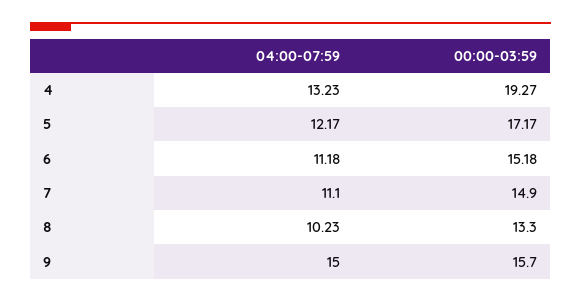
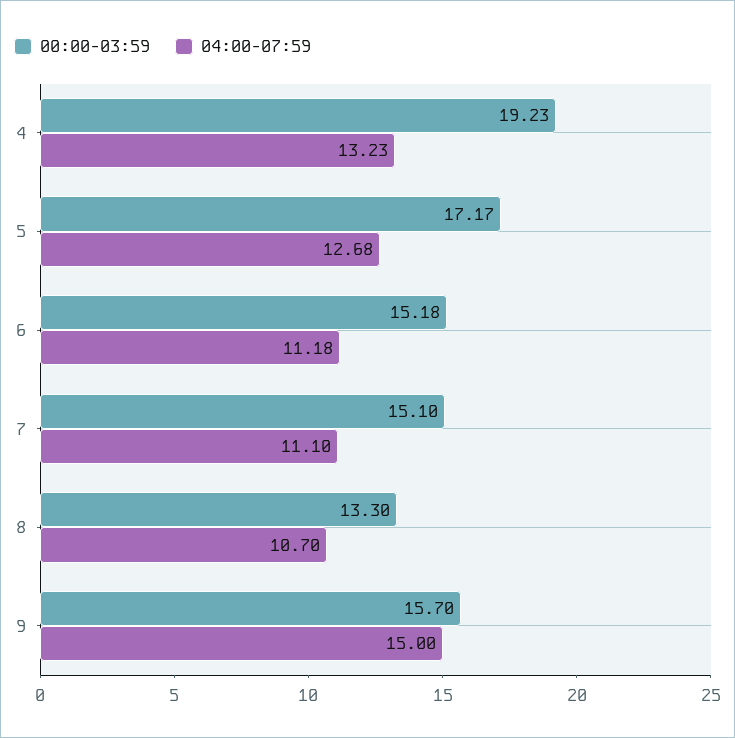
00:00-03:59, 4: 19.27 -> 19.23
04:00-07:59, 5: 12.17 -> 12.68
00:00-03:59, 7: 14.9 -> 15.1
04:00-07:59, 8: 10.23 -> 10.7

